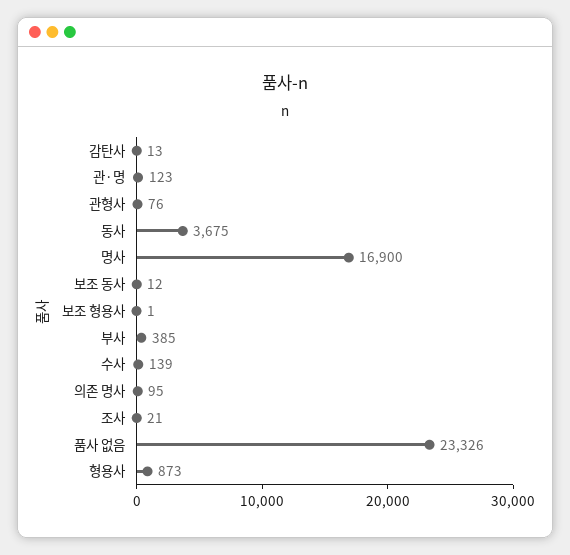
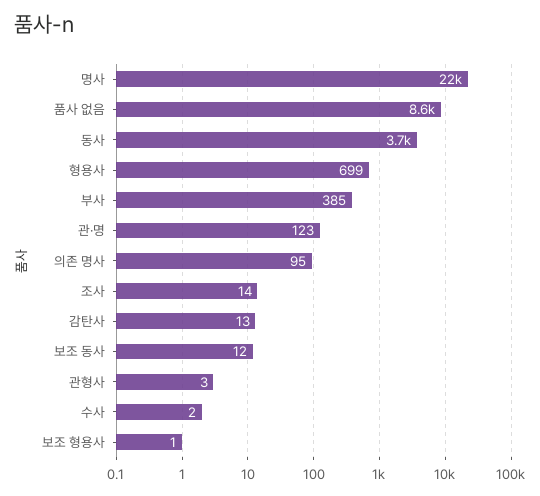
관형사: 76 -> 3
명사: 16900 -> 22000
수사: 139 -> 2
조사: 21 -> 14
품사 없음: 23326 -> 8600
형용사: 873 -> 699

